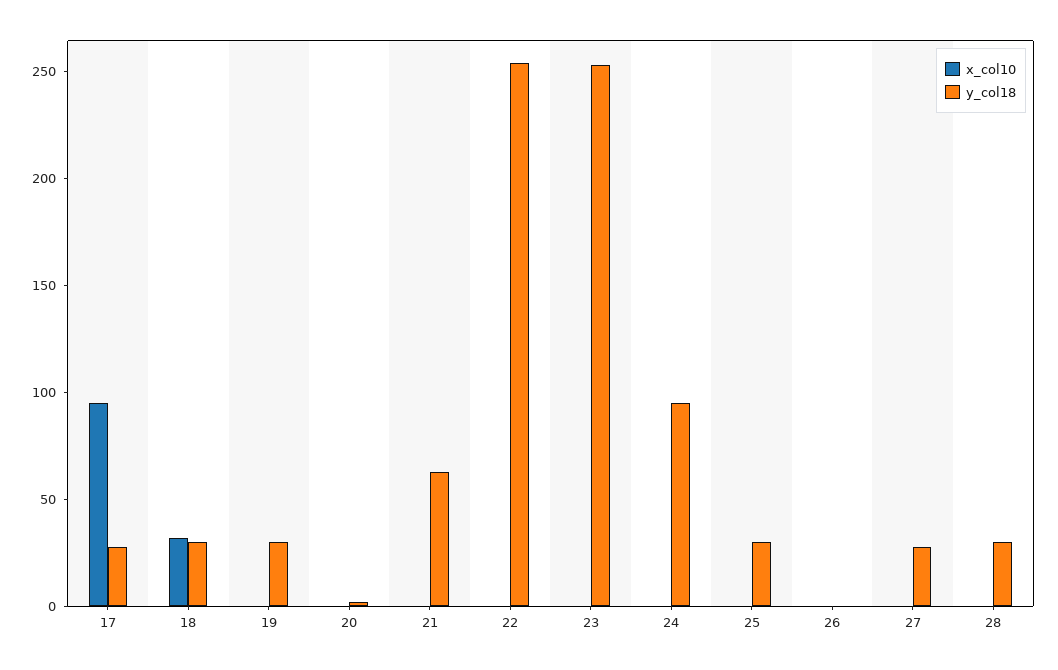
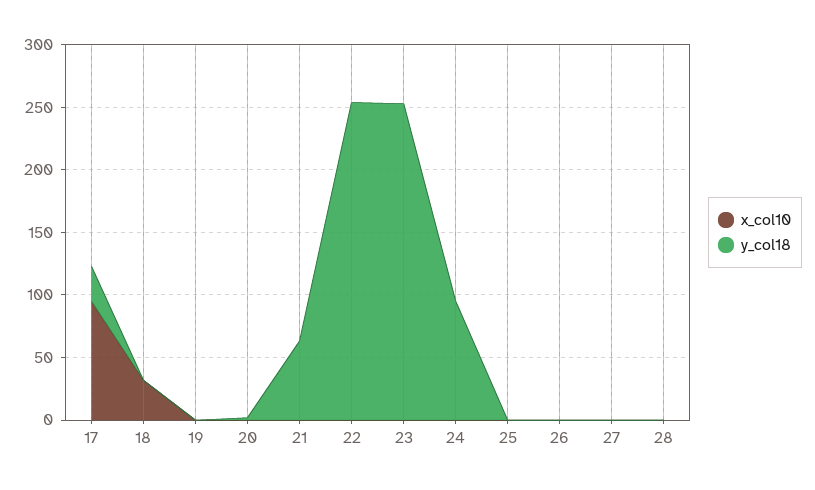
y_col18, 18: 30 -> 0
y_col18, 19: 30 -> 0
y_col18, 25: 30 -> 0
y_col18, 27: 30 -> 0
y_col18, 28: 30 -> 0

